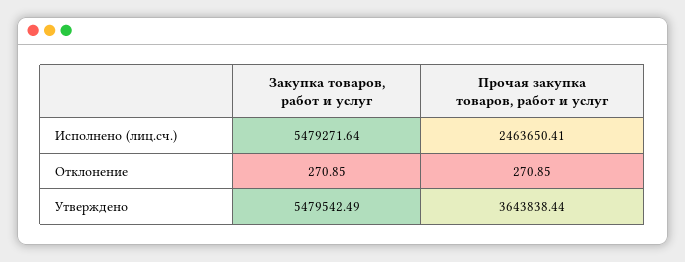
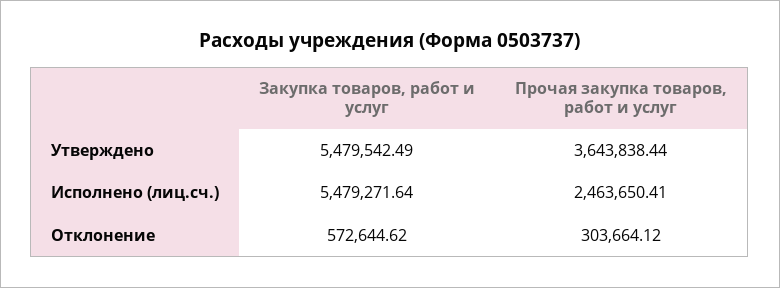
Закупка товаров, работ и услуг, Отклонение: 270.85 -> 572644.62
Прочая закупка товаров, работ и услуг, Отклонение: 270.85 -> 303664.12

